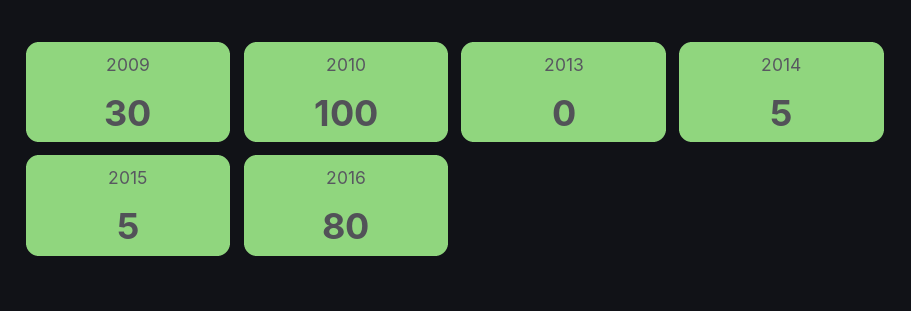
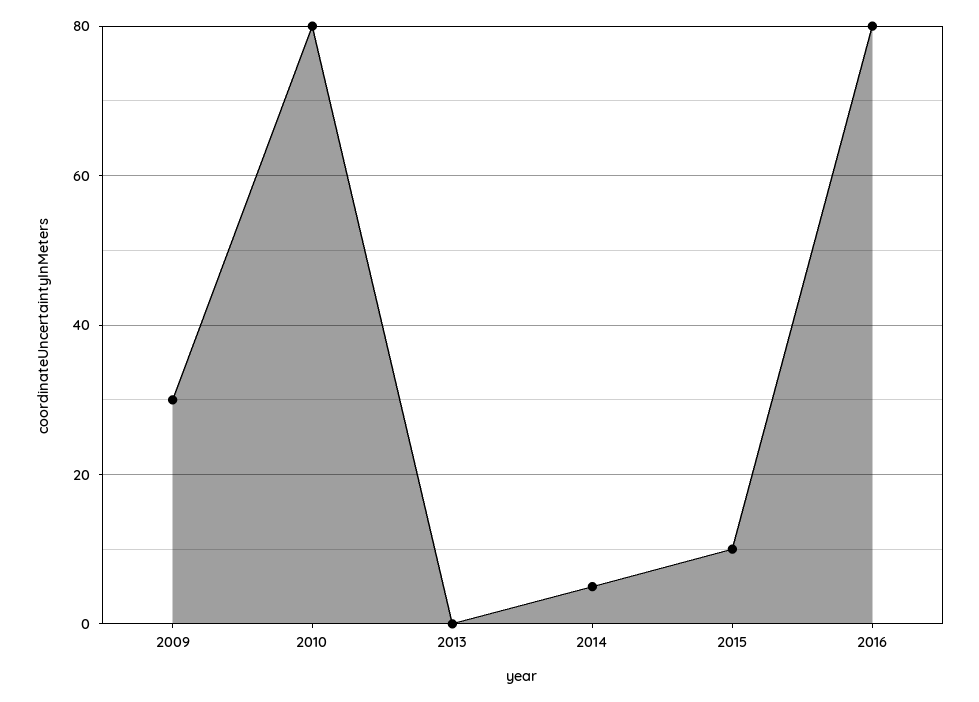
2010: 100 -> 80
2015: 5 -> 10

